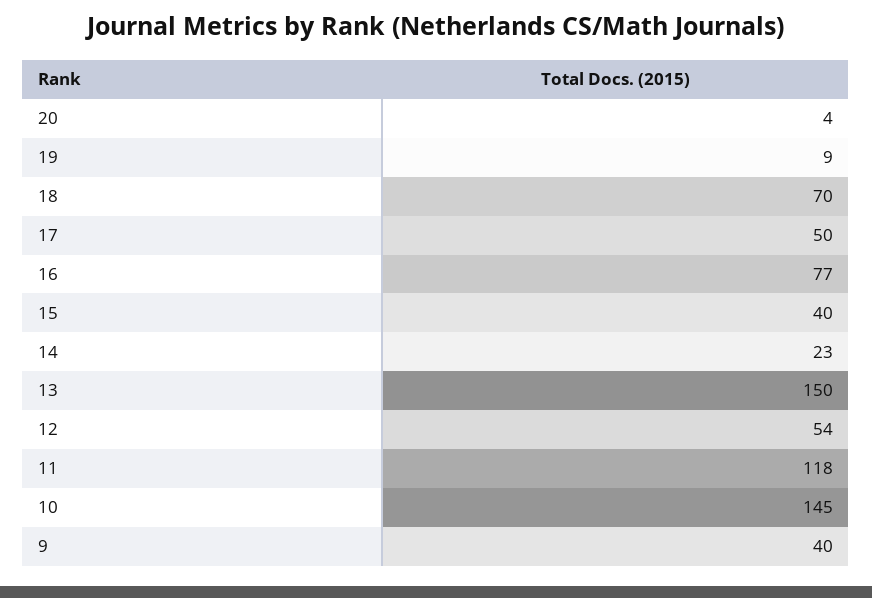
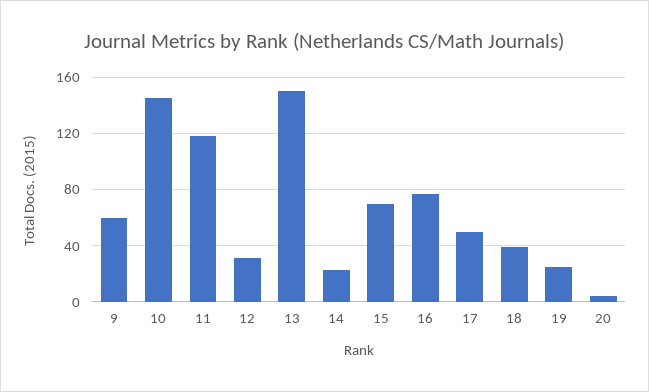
19: 9 -> 25
18: 70 -> 40
15: 40 -> 70
12: 54 -> 30
9: 40 -> 60

